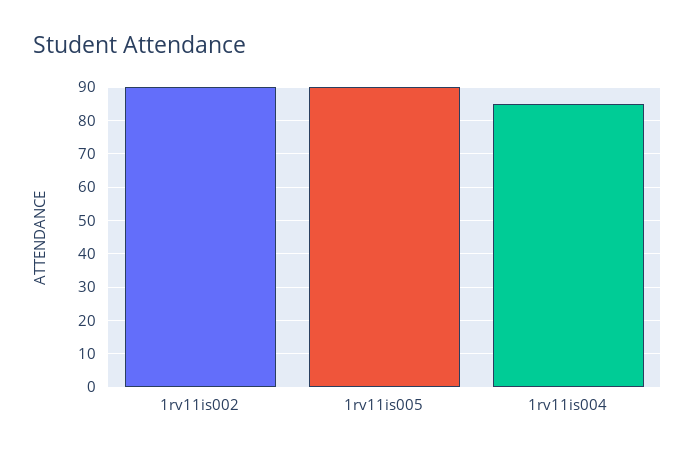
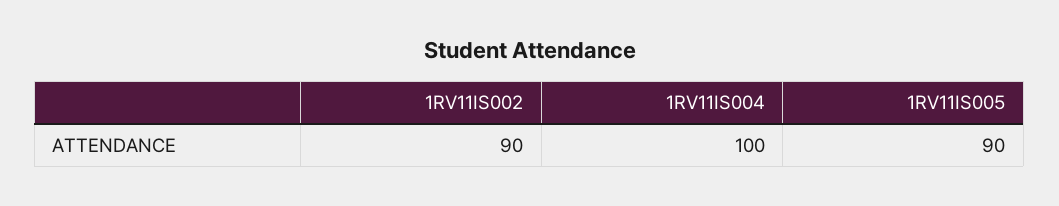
1rv11is004: 85 -> 100

